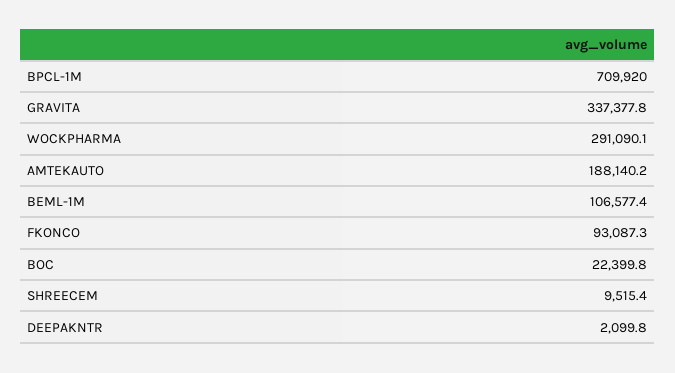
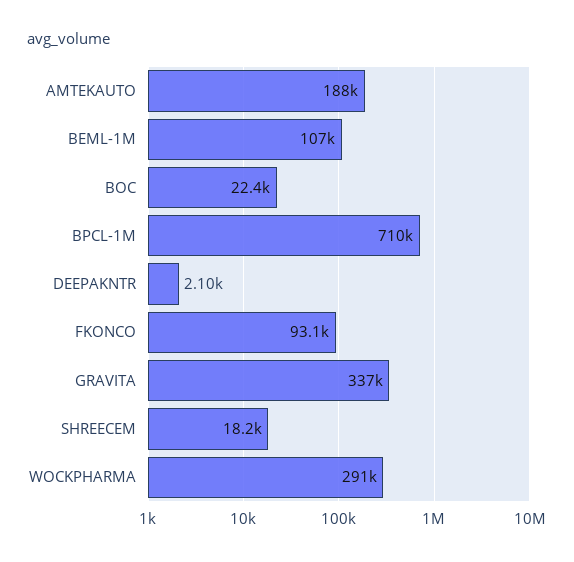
SHREECEM: 9515.4 -> 18200

